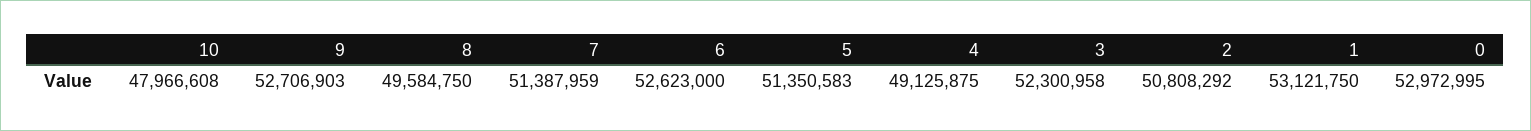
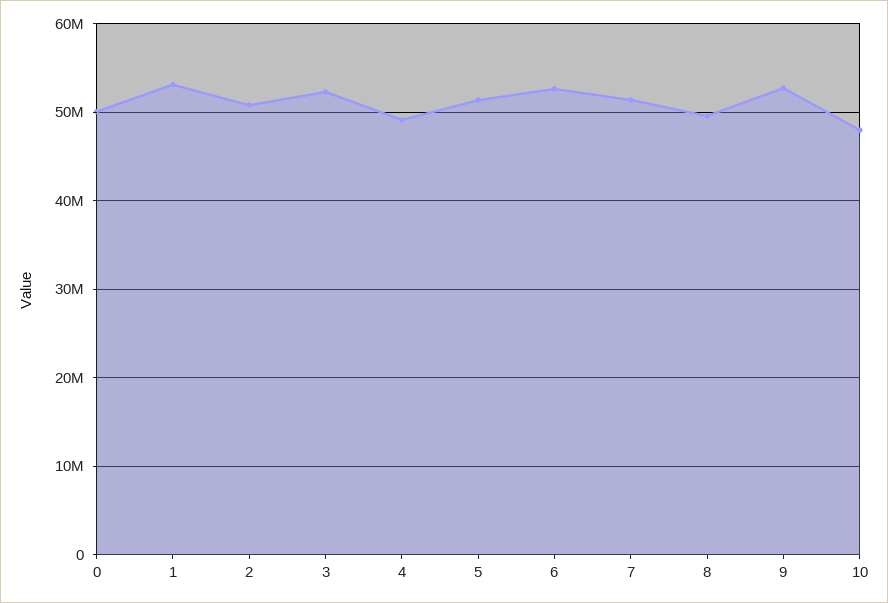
0: 52972995 -> 50000000

